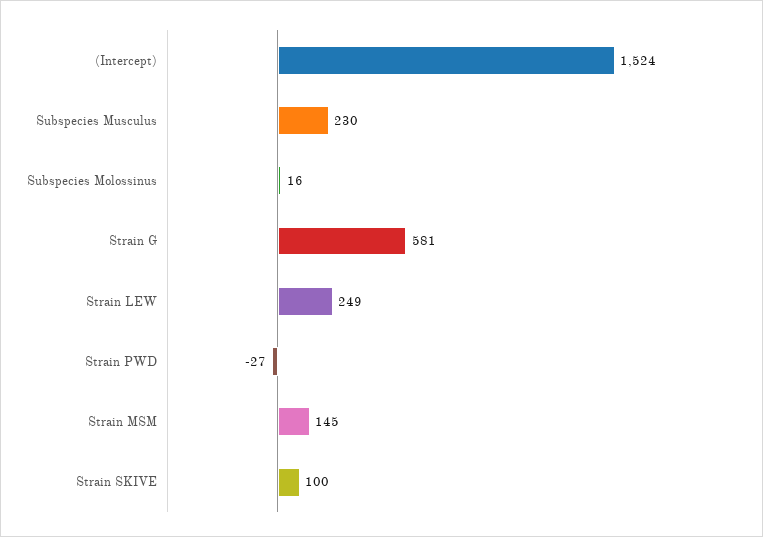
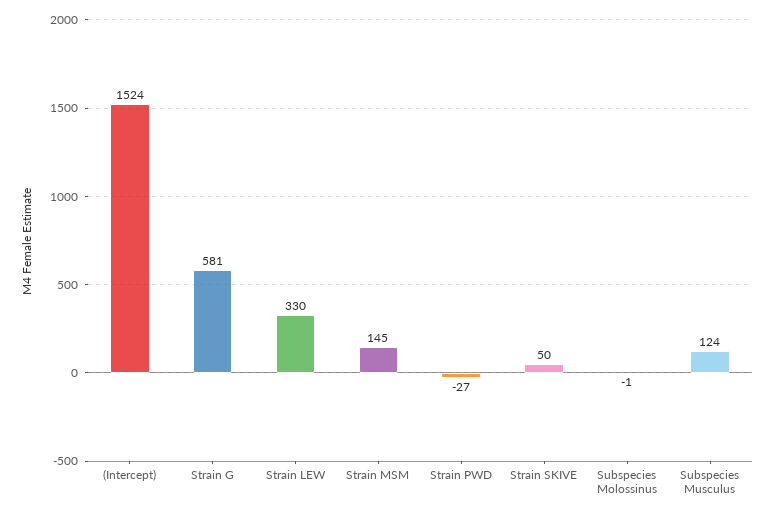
Subspecies Musculus: 230 -> 124
Subspecies Molossinus: 16 -> -1
Strain LEW: 249 -> 330
Strain SKIVE: 100 -> 50

